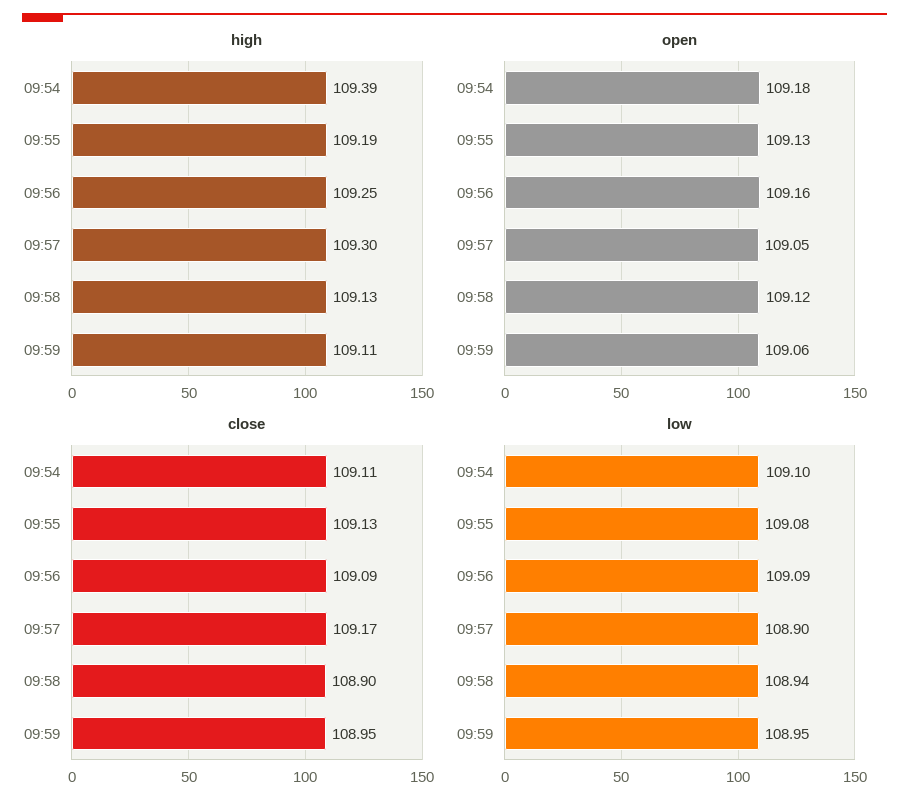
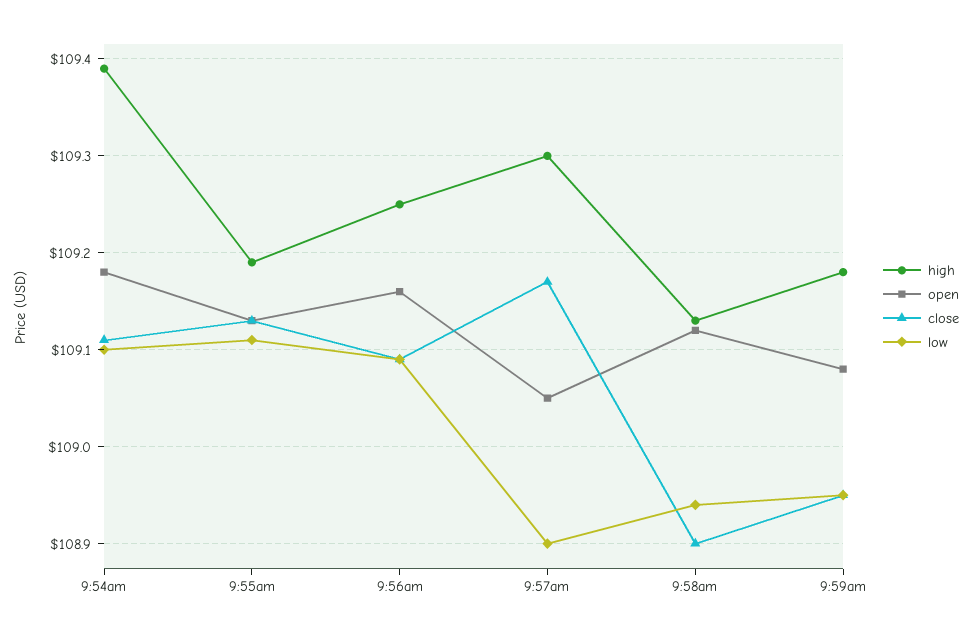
high, 09:59: 109.11 -> 109.18
open, 09:59: 109.06 -> 109.08
low, 09:55: 109.08 -> 109.11

